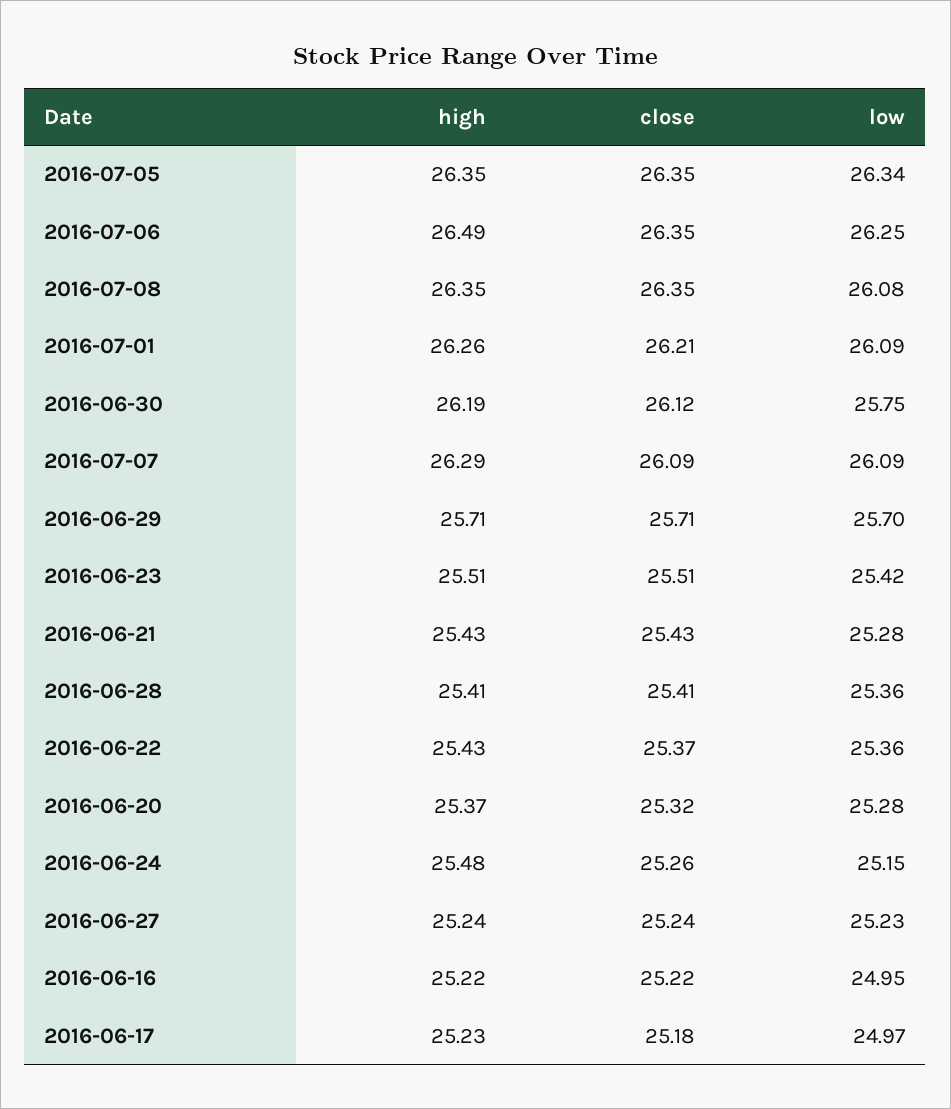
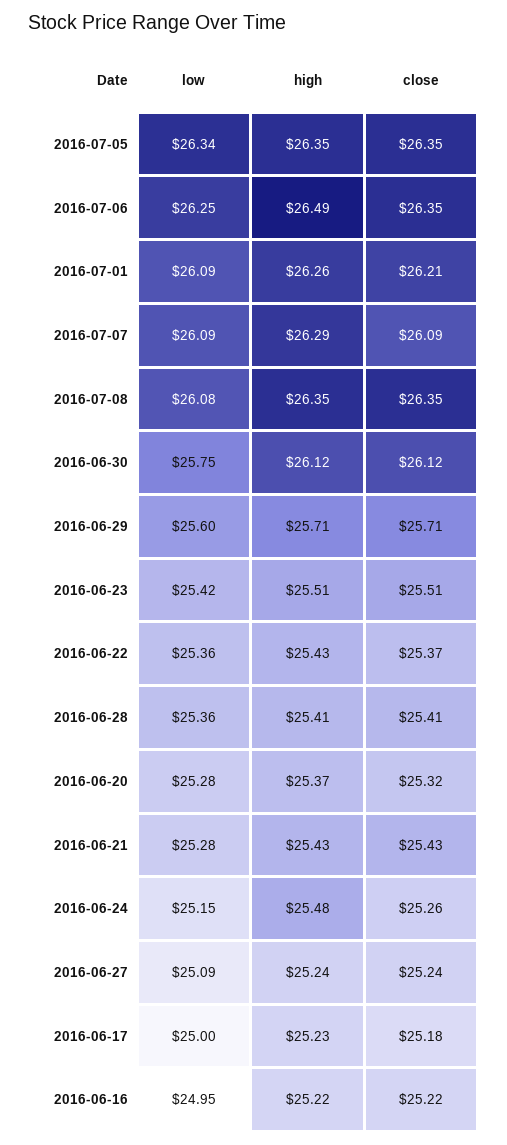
high, 2016-06-30: 26.19 -> 26.12
low, 2016-06-29: 25.7 -> 25.6
low, 2016-06-27: 25.23 -> 25.09
low, 2016-06-17: 24.97 -> 25

